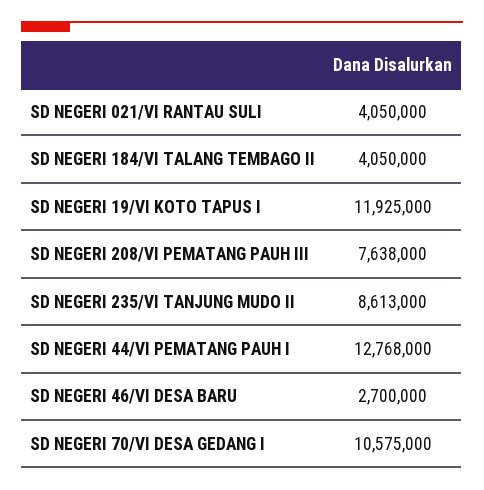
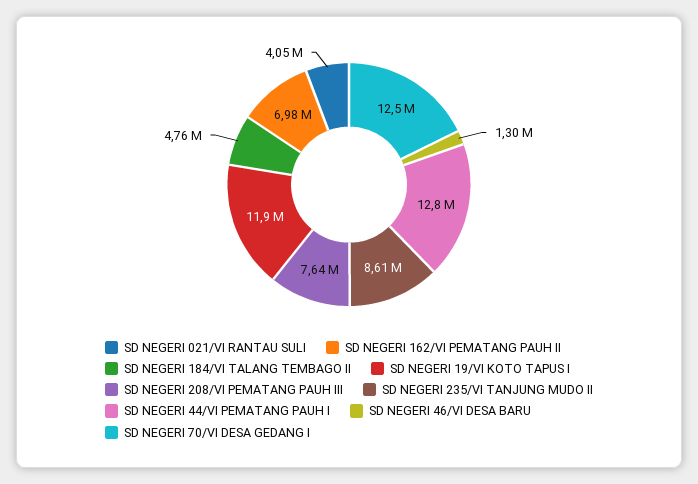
SD NEGERI 184/VI TALANG TEMBAGO II: 4050000 -> 4760000
SD NEGERI 46/VI DESA BARU: 2700000 -> 1300000
SD NEGERI 70/VI DESA GEDANG I: 10575000 -> 12500000
SD NEGERI 162/VI PEMATANG PAUH II: none -> 6980000

